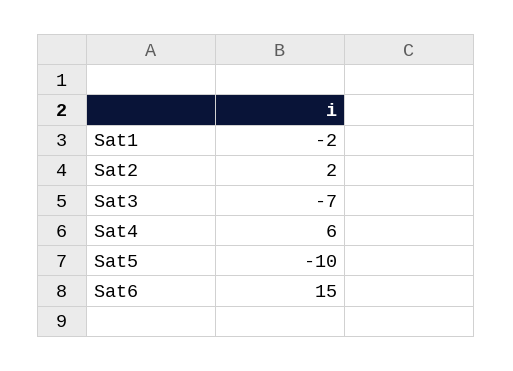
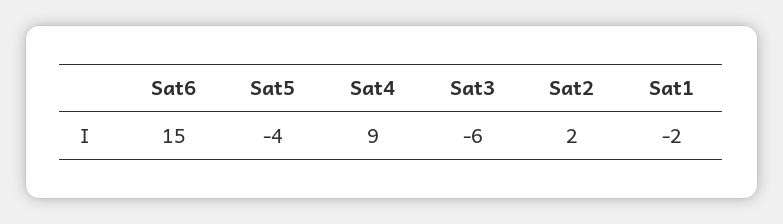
Sat3: -7 -> -6
Sat4: 6 -> 9
Sat5: -10 -> -4

